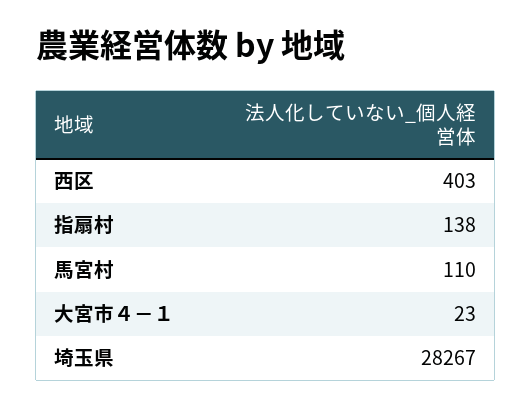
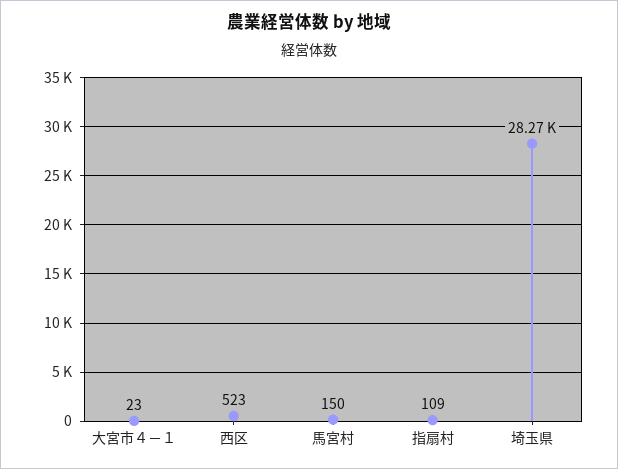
西区: 403 -> 523
指扇村: 138 -> 109
馬宮村: 110 -> 150

